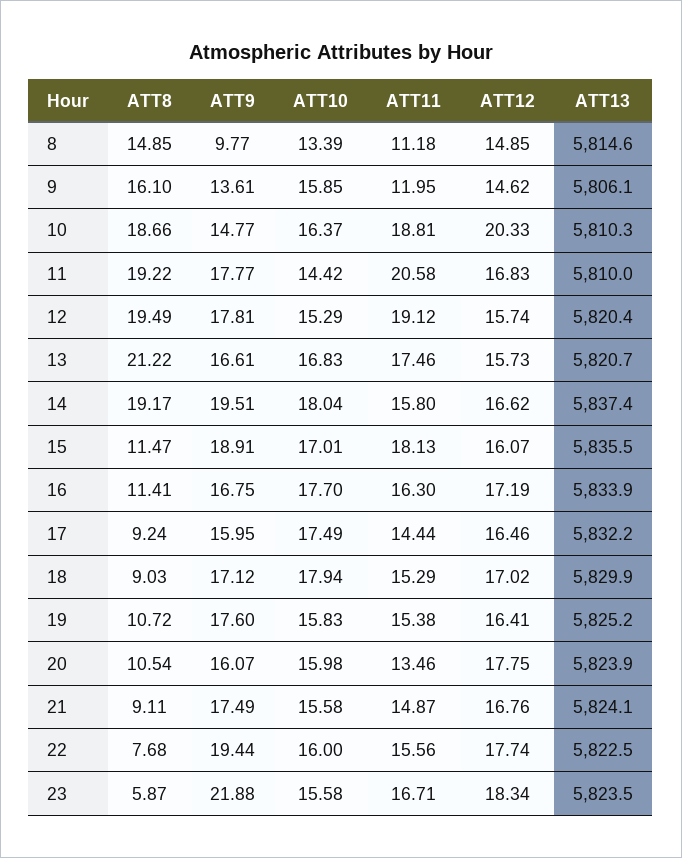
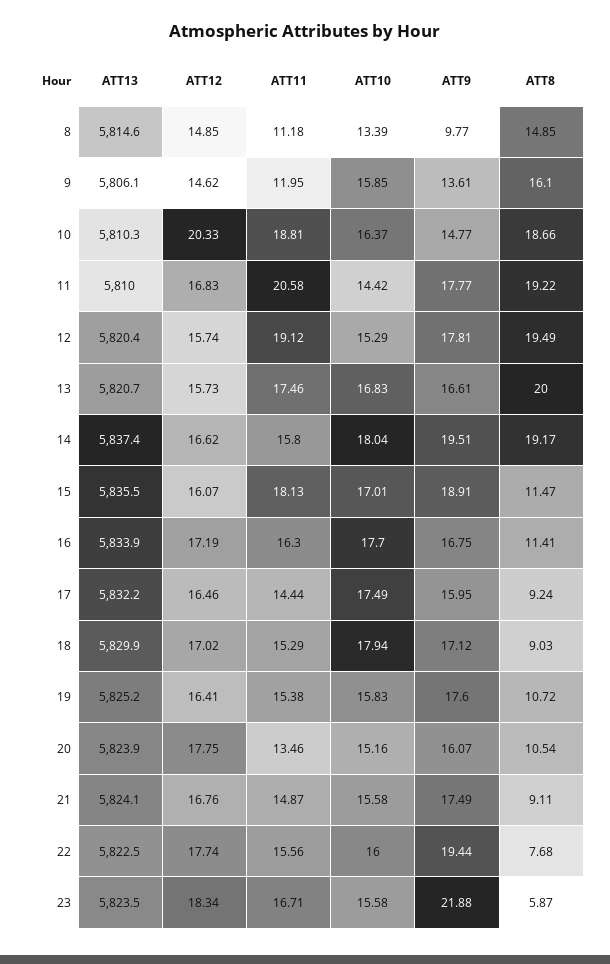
ATT8, 13: 21.22 -> 20
ATT10, 20: 15.98 -> 15.16

